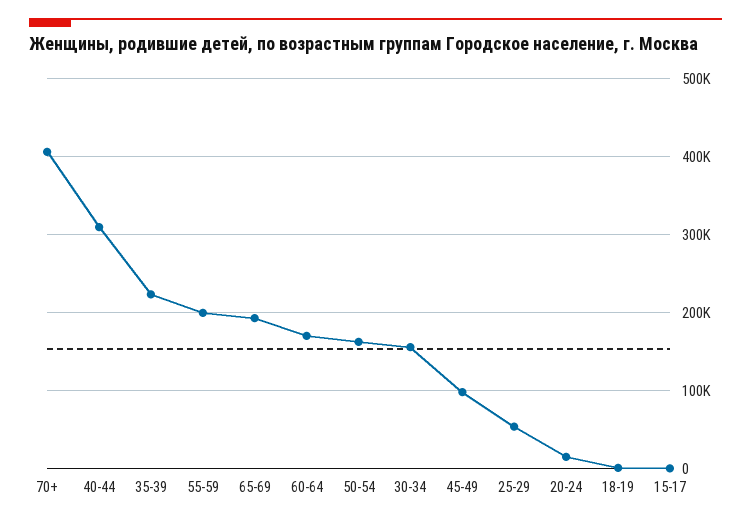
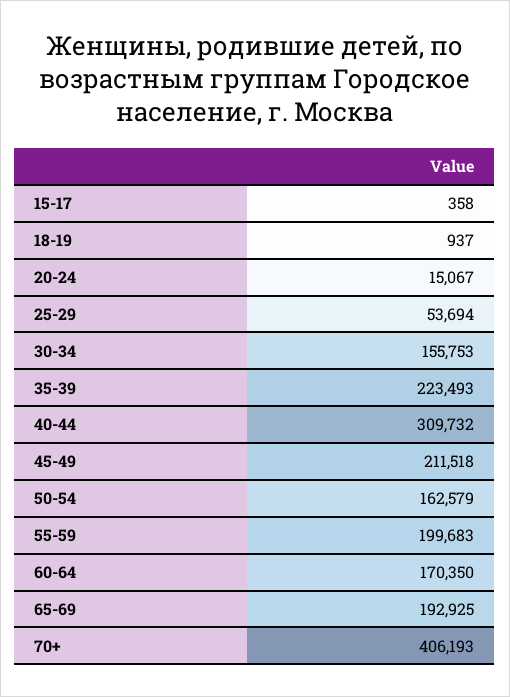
45-49: 100000 -> 211518

